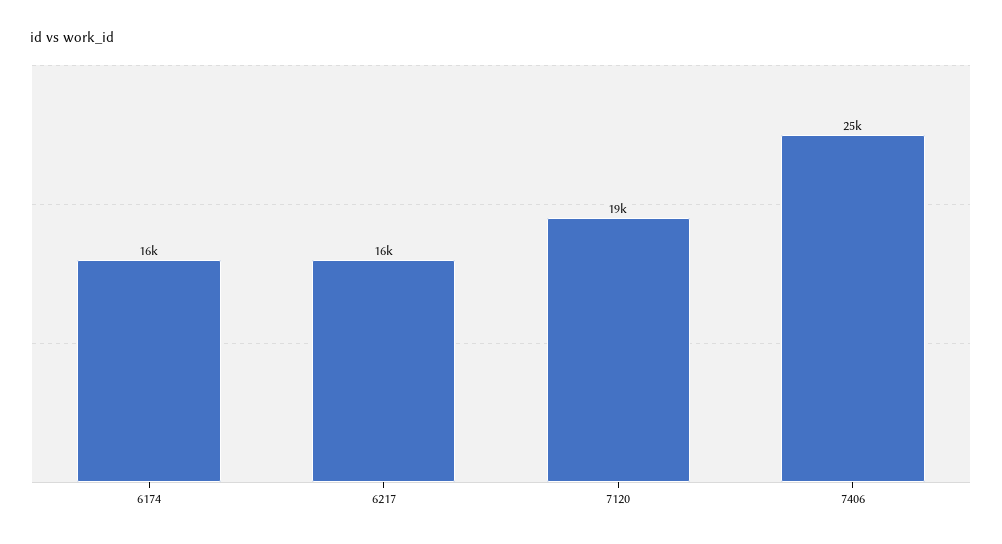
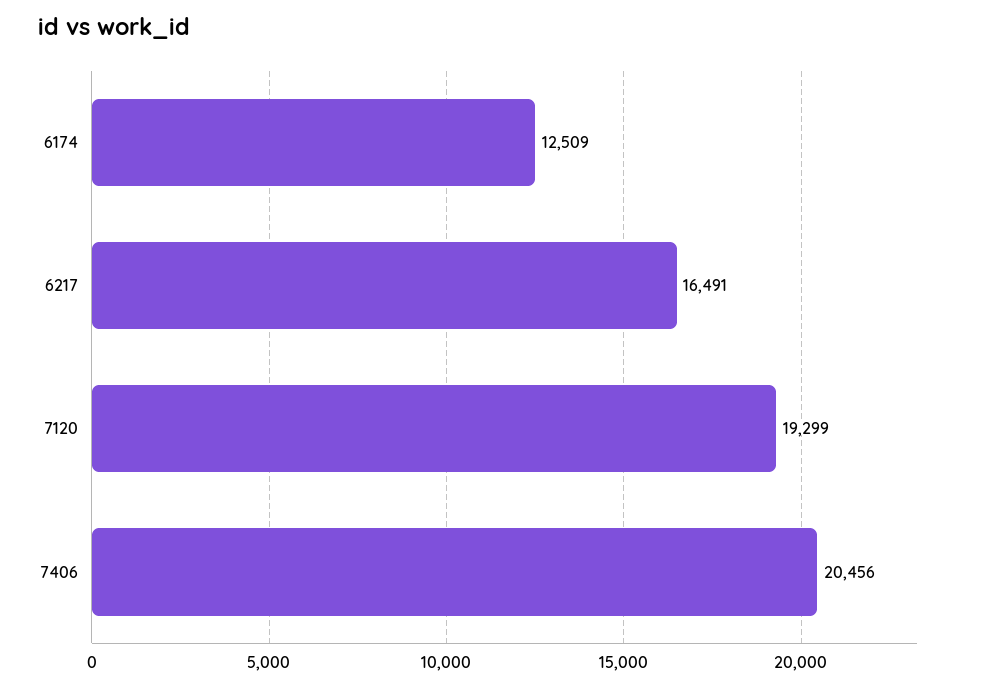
6174: 16000 -> 12509
7406: 25000 -> 20456

